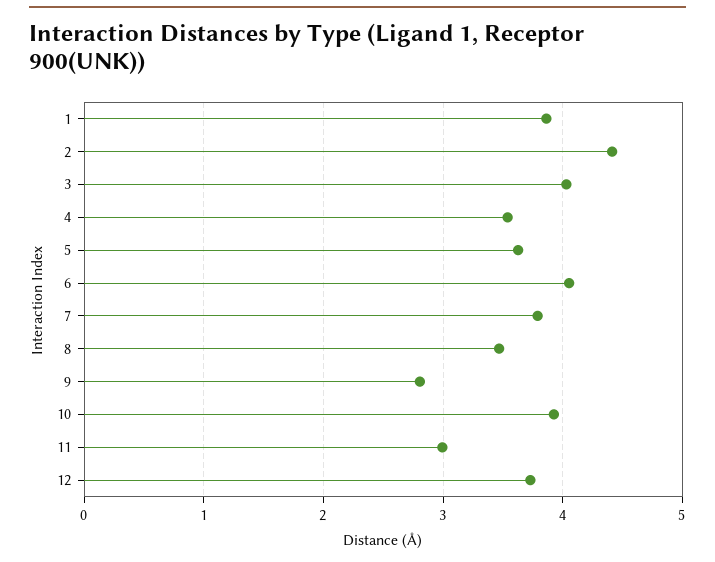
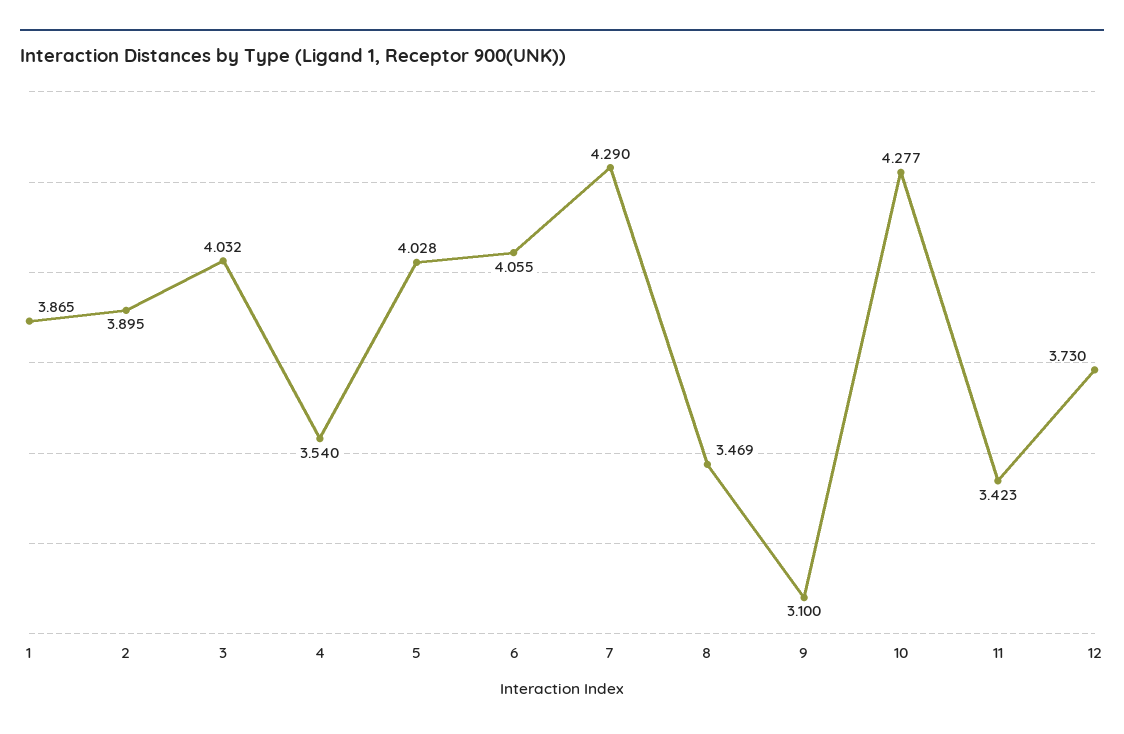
2: 4.4 -> 3.895
5: 3.6 -> 4.028
7: 3.8 -> 4.29
9: 2.8 -> 3.1
10: 3.9 -> 4.277
11: 3 -> 3.423

